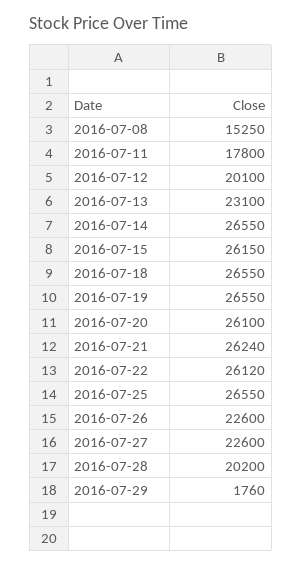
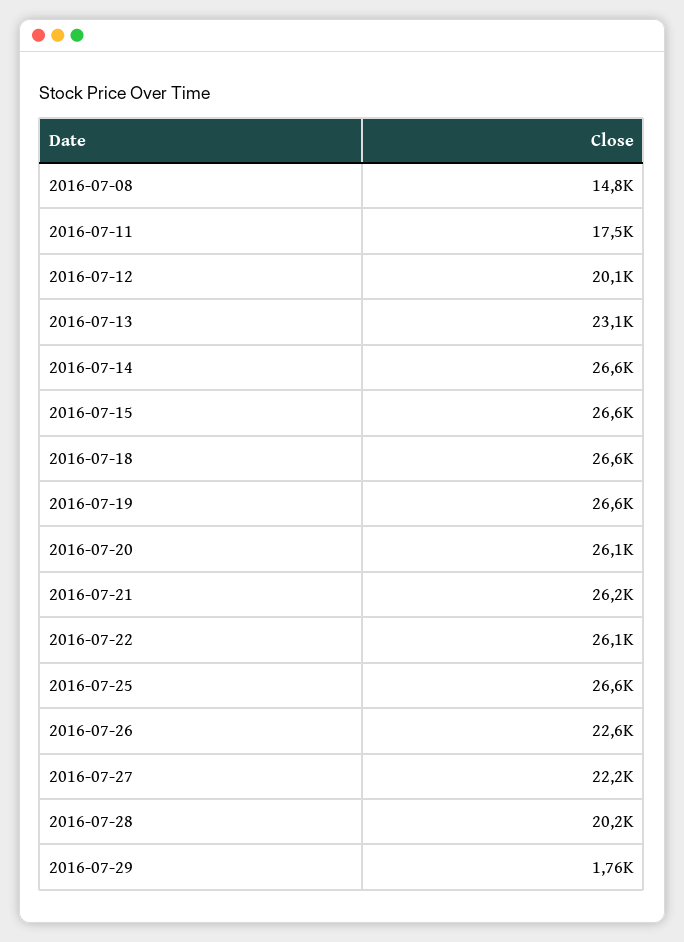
2016-07-08: 15250 -> 14800
2016-07-11: 17800 -> 17500
2016-07-15: 26150 -> 26600
2016-07-27: 22600 -> 22200

